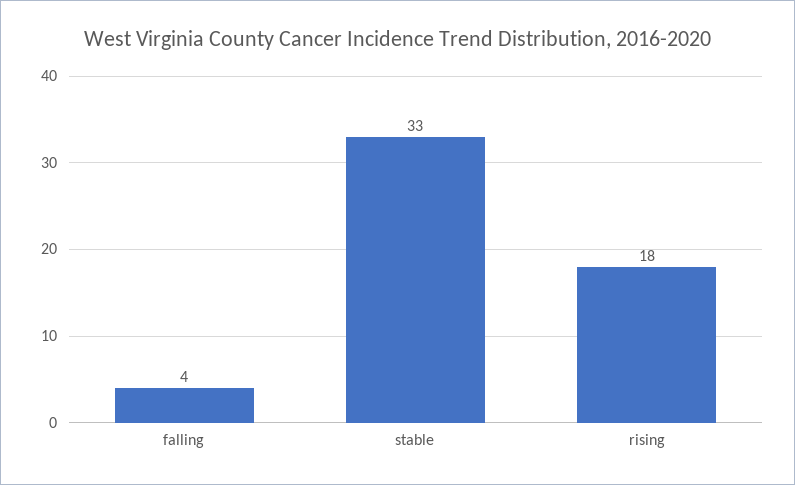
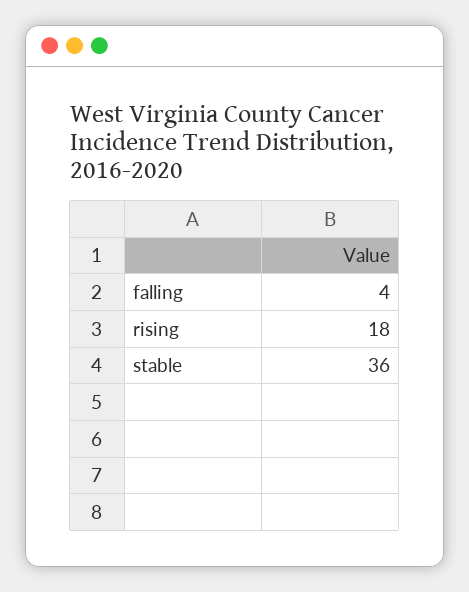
stable: 33 -> 36

